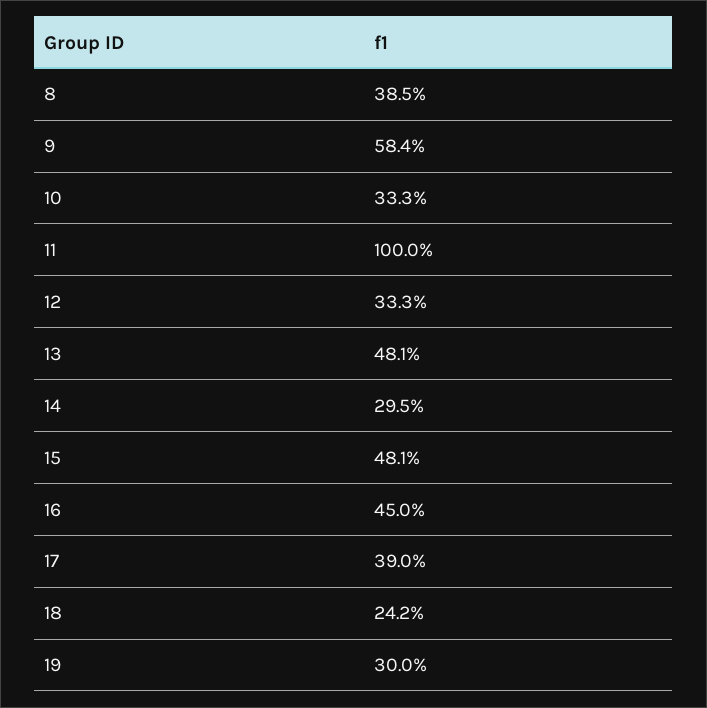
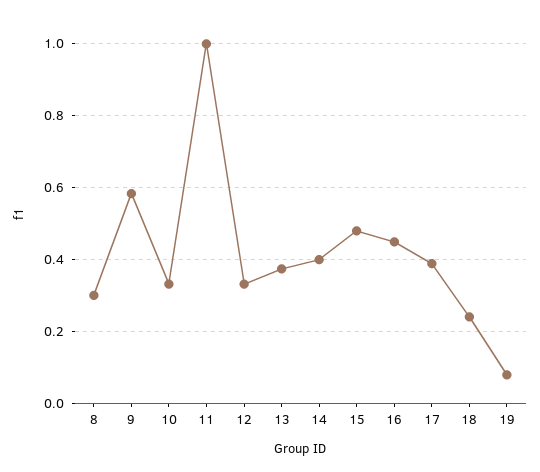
8: 0.385 -> 0.3
13: 0.481 -> 0.38
14: 0.295 -> 0.4
19: 0.3 -> 0.08

